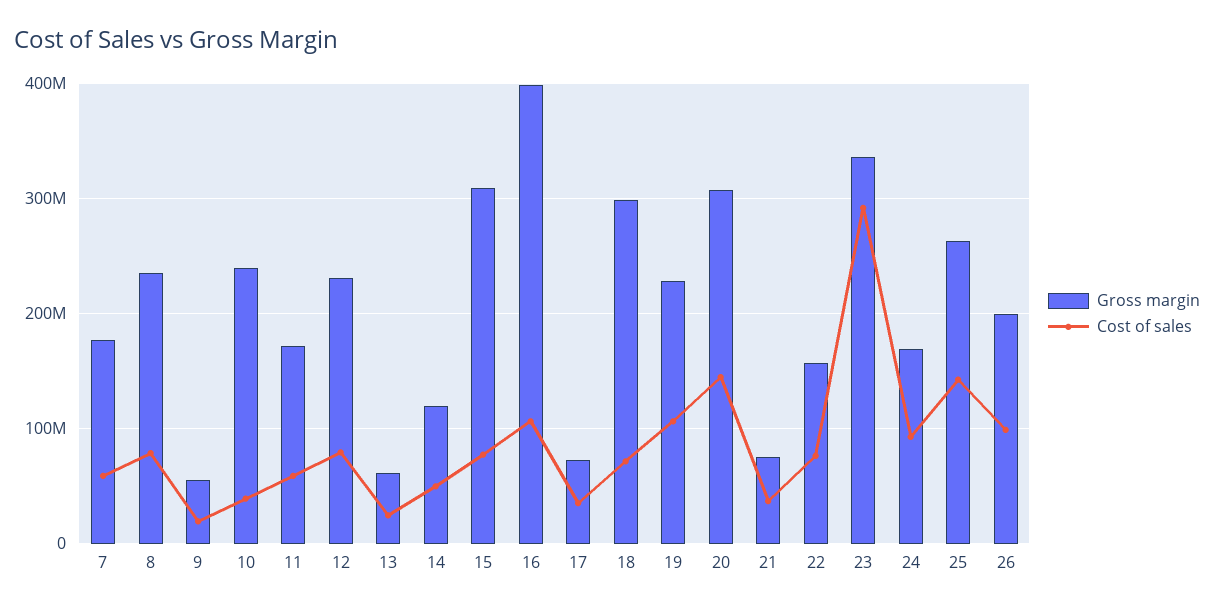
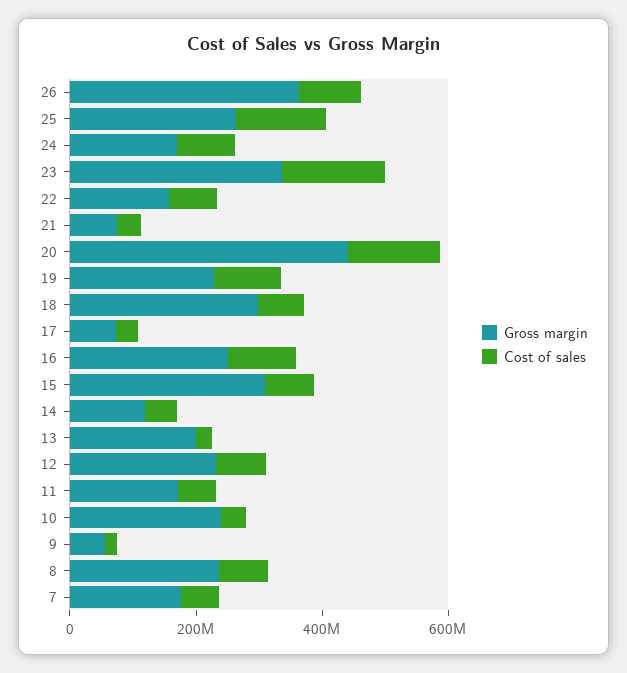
Gross margin, 13: 60000000 -> 200000000
Gross margin, 16: 400000000 -> 250000000
Gross margin, 20: 310000000 -> 450000000
Cost of sales, 23: 290000000 -> 150000000
Gross margin, 26: 200000000 -> 350000000

